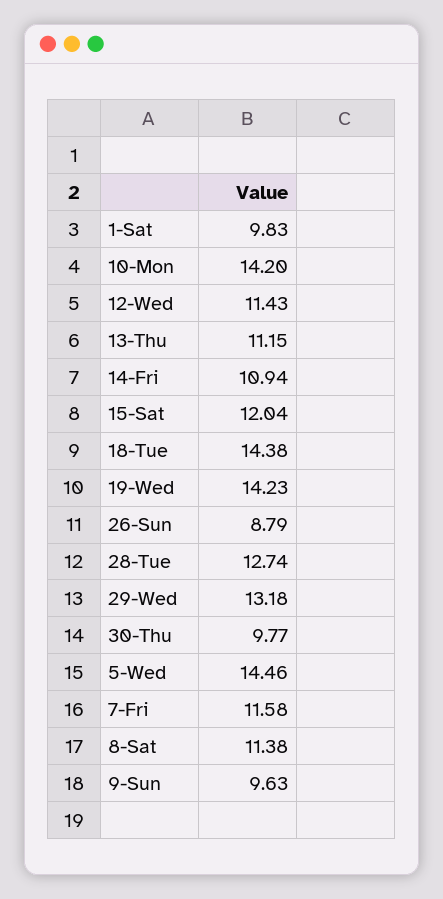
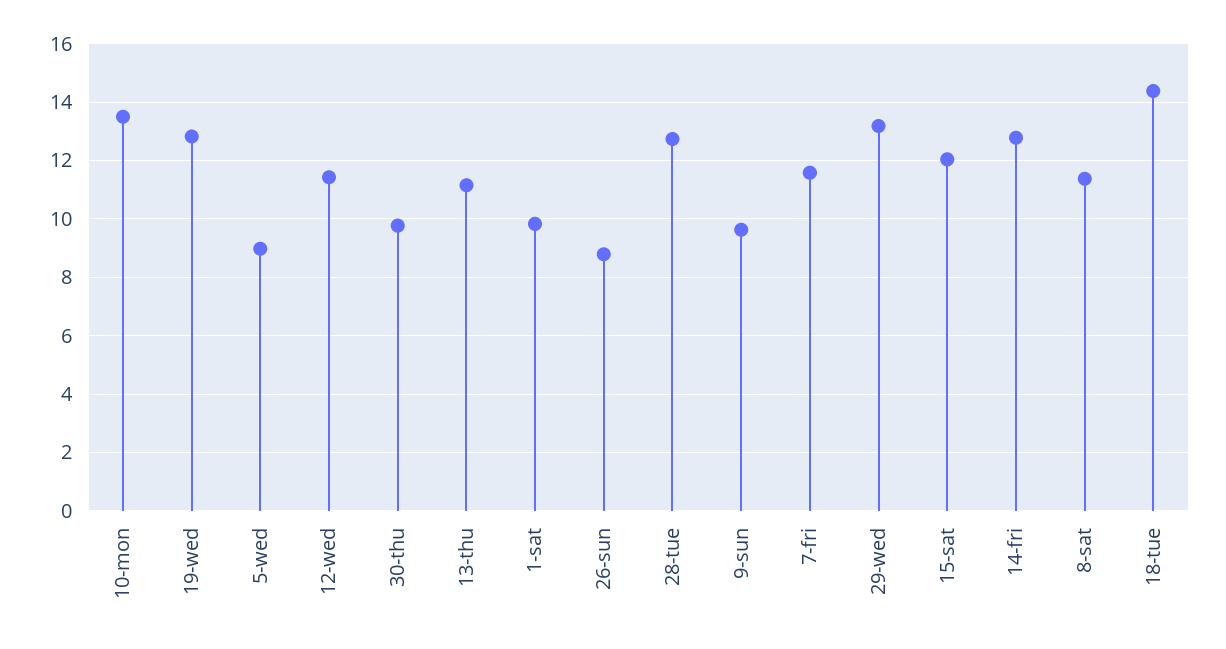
10-Mon: 14.2 -> 13.5
14-Fri: 10.94 -> 12.75
19-Wed: 14.23 -> 12.75
5-Wed: 14.46 -> 9

